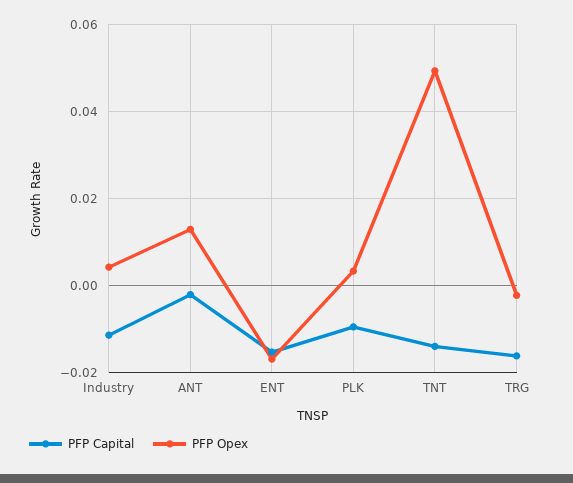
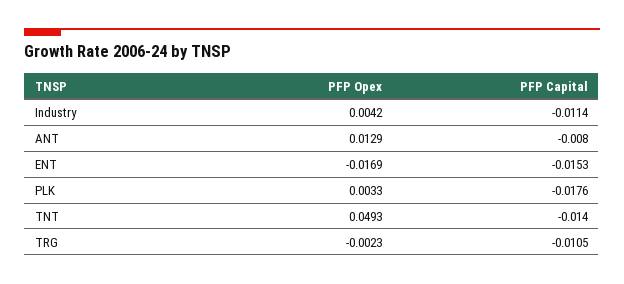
PFP Capital, ANT: -0.002 -> -0.008
PFP Capital, PLK: -0.01 -> -0.0176
PFP Capital, TRG: -0.016 -> -0.0105

